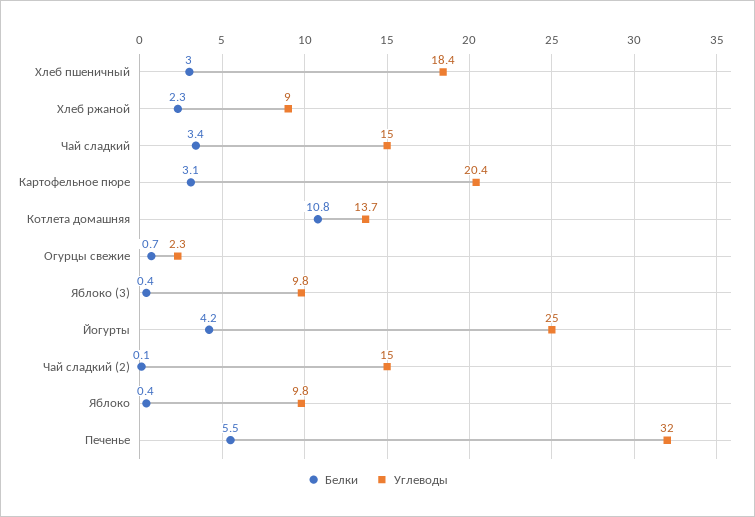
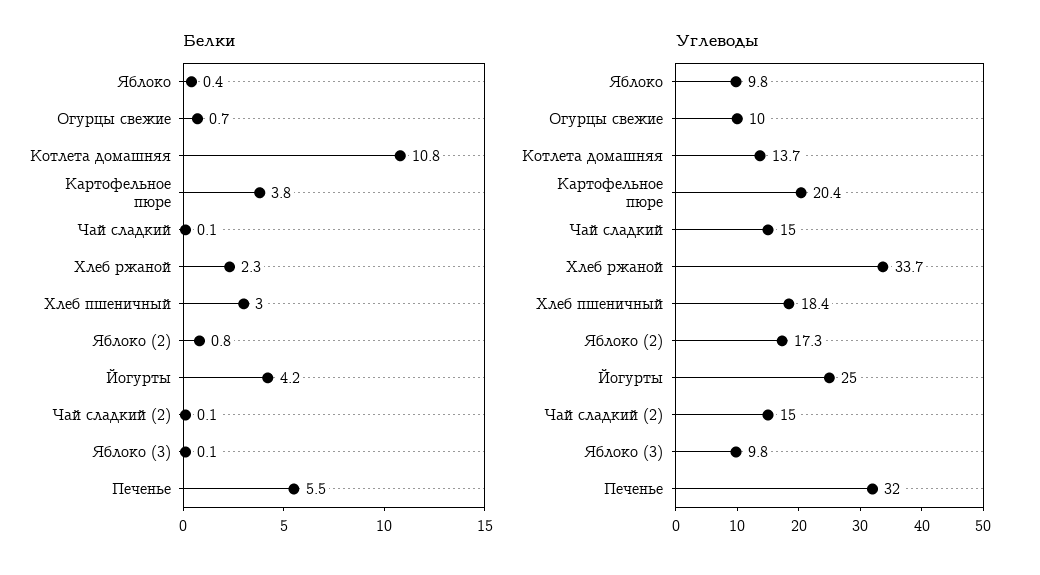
Углеводы, Хлеб ржаной: 9 -> 33.7
Белки, Чай сладкий: 3.4 -> 0.1
Белки, Картофельное пюре: 3.1 -> 3.8
Углеводы, Огурцы свежие: 2.3 -> 10
Белки, Яблоко (3): 0.4 -> 0.1
Белки, Яблоко (2): none -> 0.8
Углеводы, Яблоко (2): none -> 17.3

